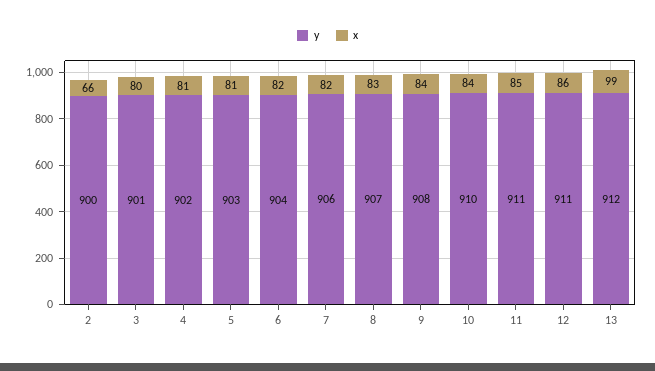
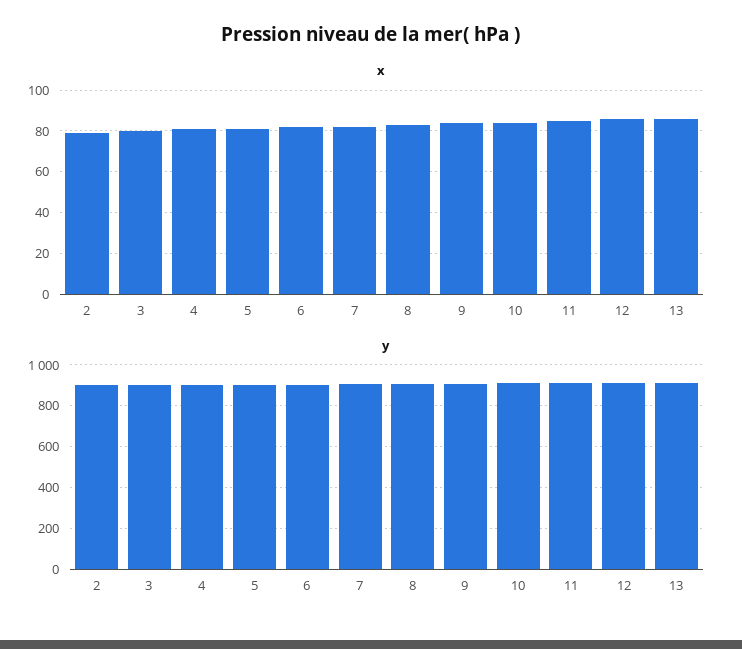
x, 2: 66 -> 80
x, 13: 99 -> 85

